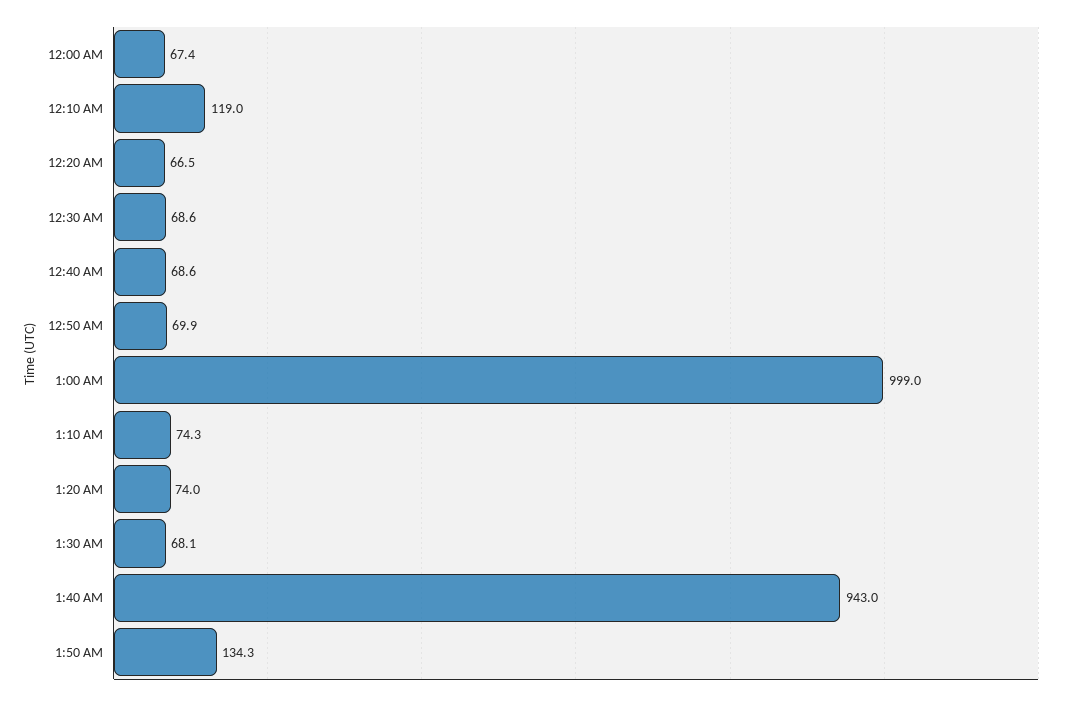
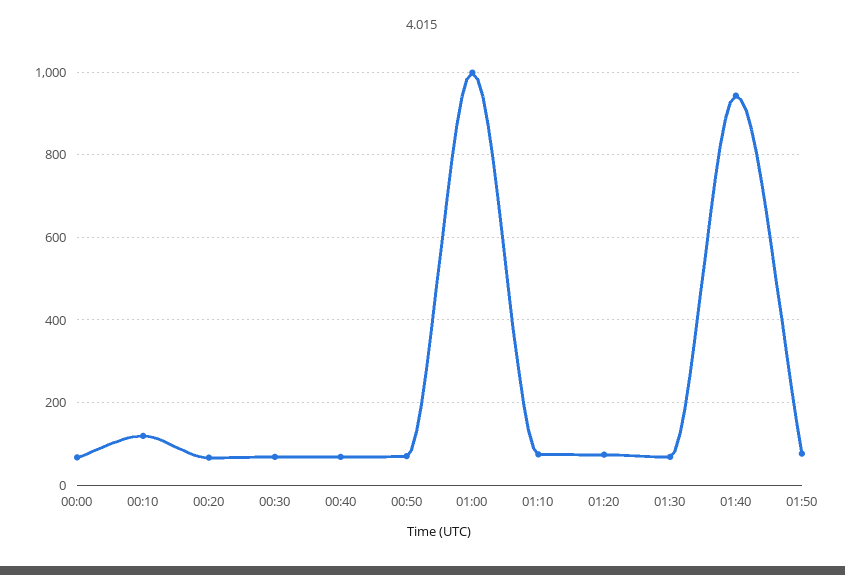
1:50 AM: 134.3 -> 80

